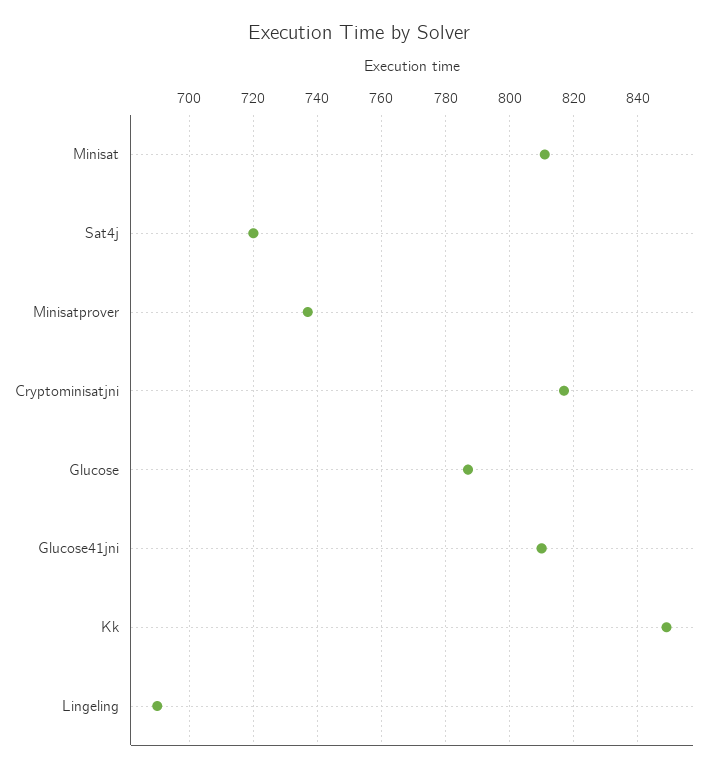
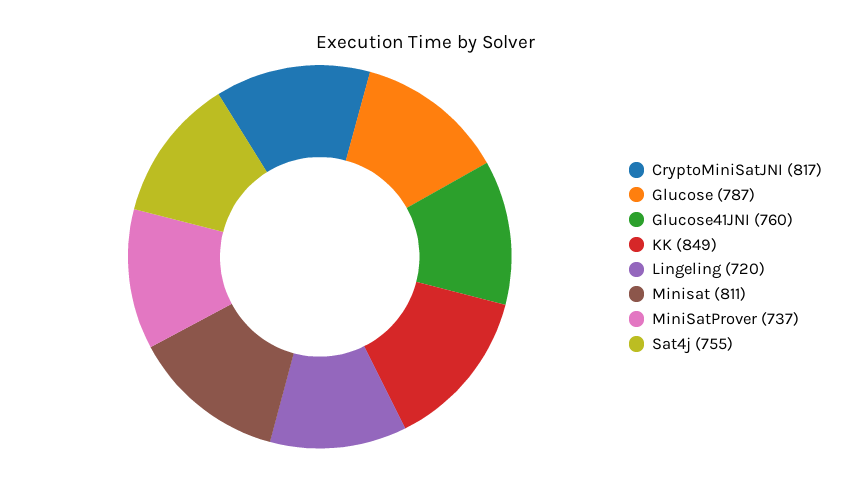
Sat4j: 720 -> 755
Glucose41jni: 810 -> 760
Lingeling: 690 -> 720

